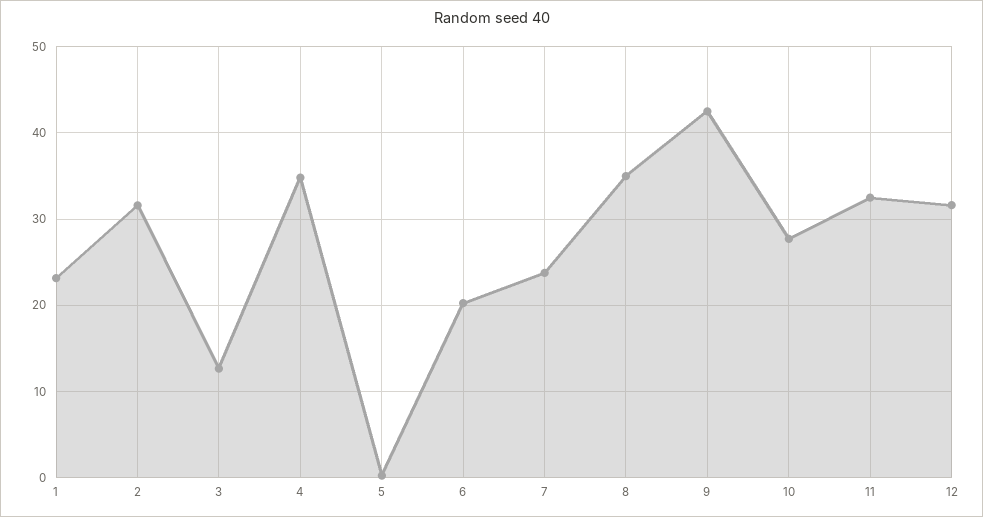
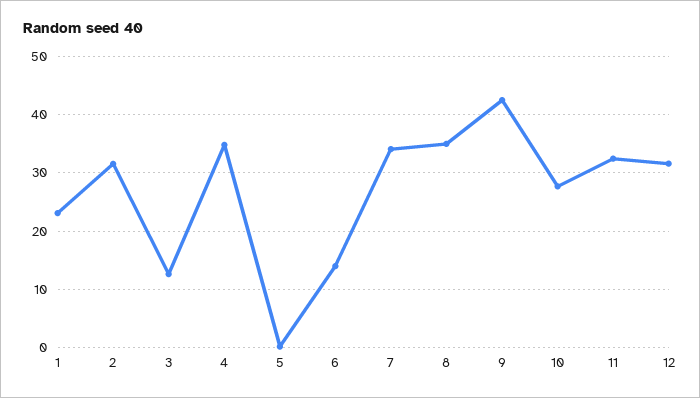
6: 20 -> 14
7: 24 -> 34

